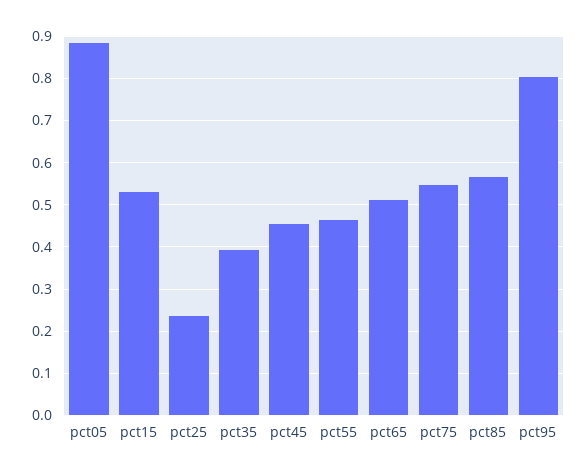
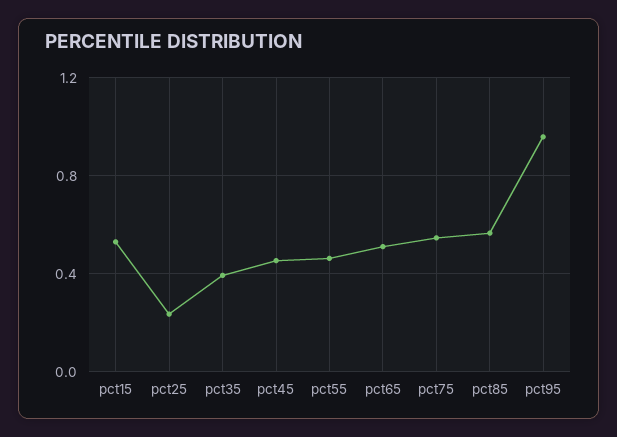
pct05: 0.88 -> none
pct95: 0.8 -> 0.95

